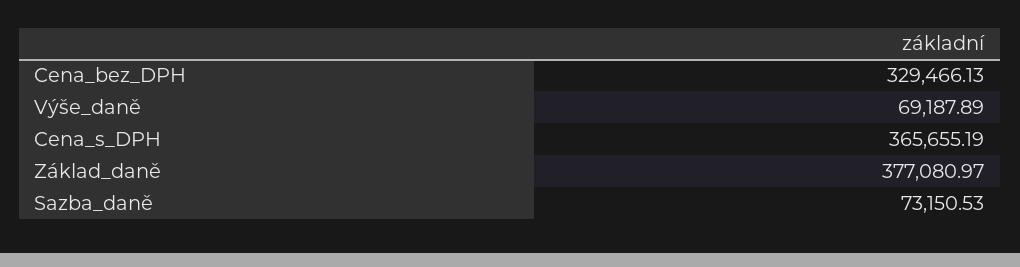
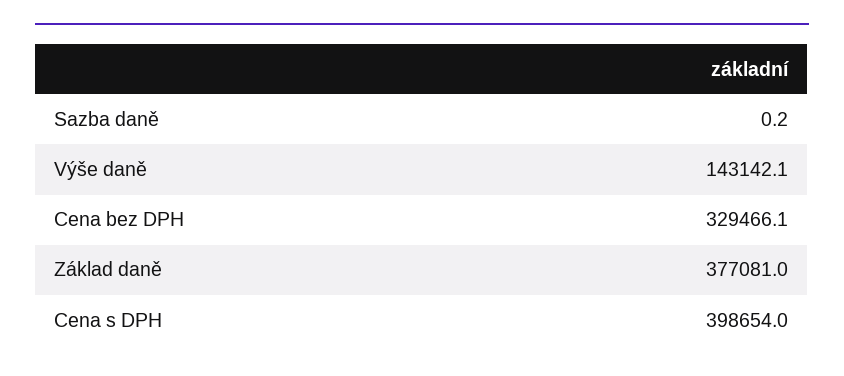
Výše_daně: 69187.89 -> 143142.1
Cena_s_DPH: 365655.19 -> 398654
Sazba_daně: 73150.53 -> 0.2

